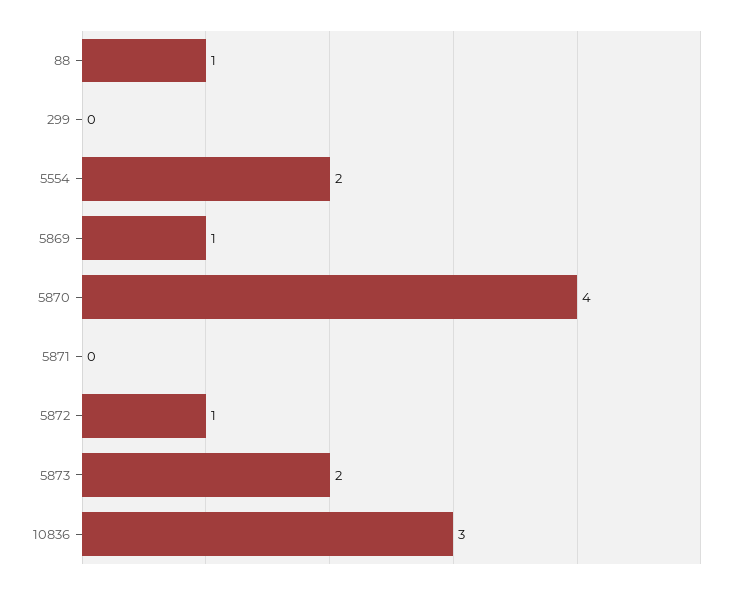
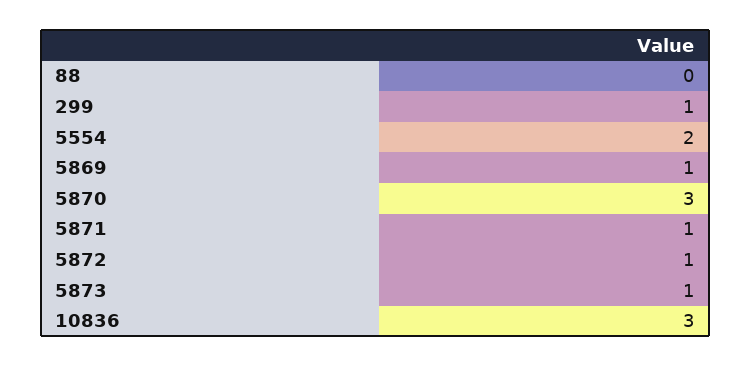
88: 1 -> 0
299: 0 -> 1
5870: 4 -> 3
5871: 0 -> 1
5873: 2 -> 1

